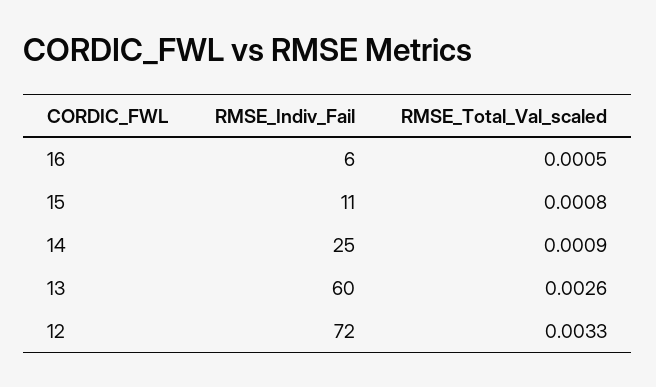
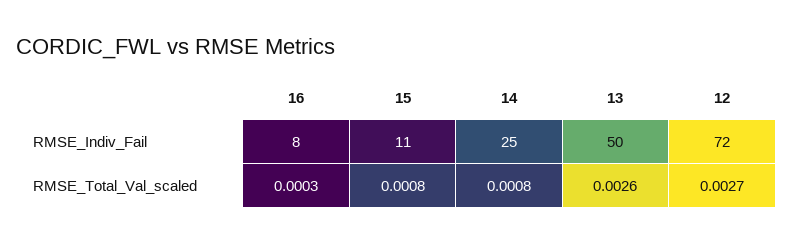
RMSE_Indiv_Fail, 16: 6 -> 8
RMSE_Total_Val_scaled, 16: 0.0005 -> 0.0003
RMSE_Total_Val_scaled, 14: 0.0009 -> 0.0008
RMSE_Indiv_Fail, 13: 60 -> 50
RMSE_Total_Val_scaled, 12: 0.0033 -> 0.0027

